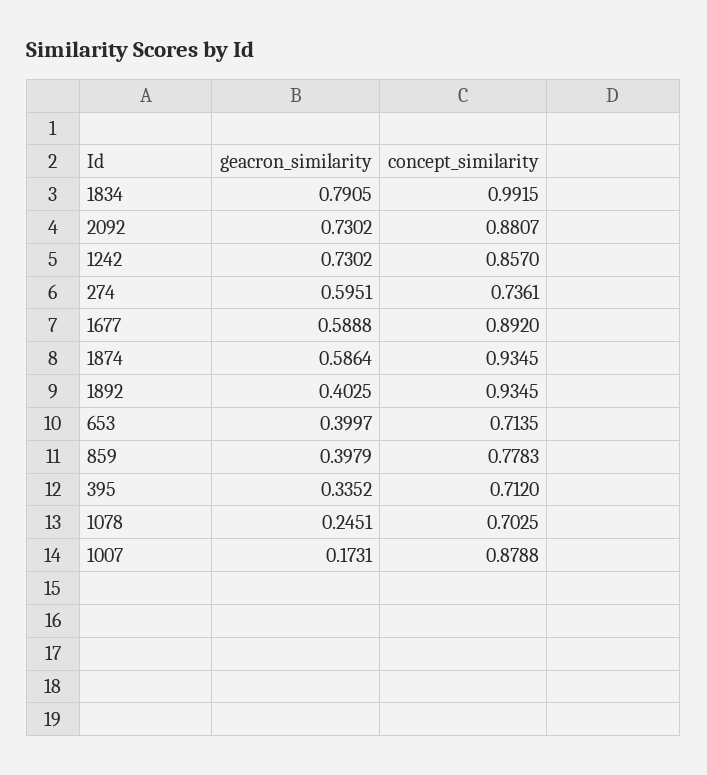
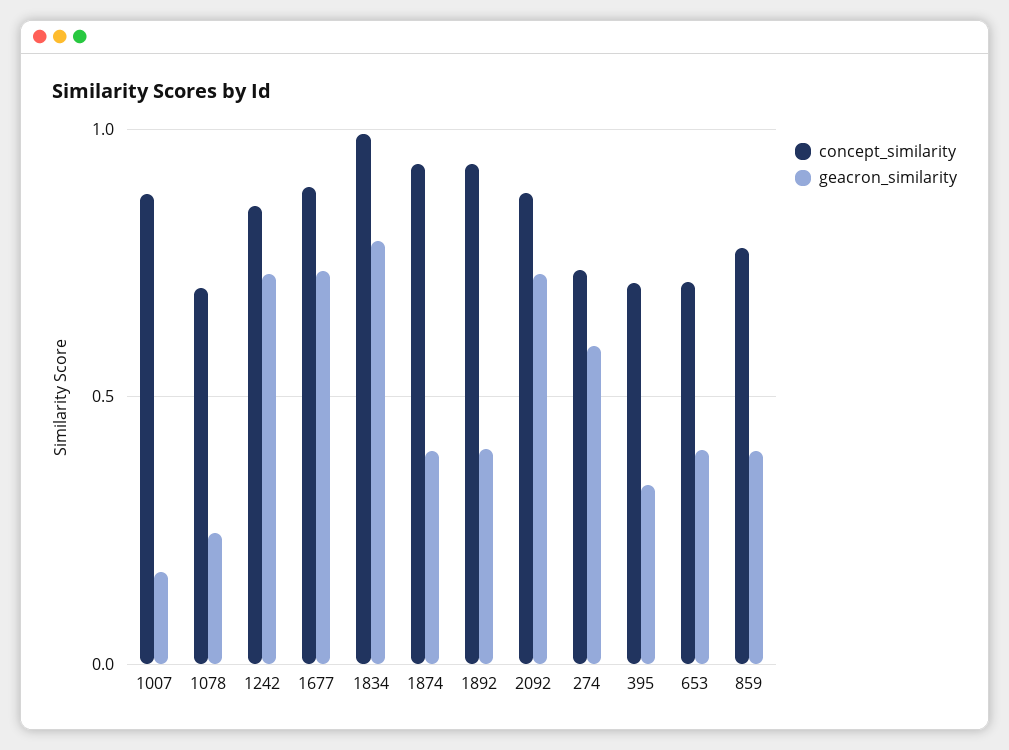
geacron_similarity, 1677: 0.5888 -> 0.75
geacron_similarity, 1874: 0.5864 -> 0.4

